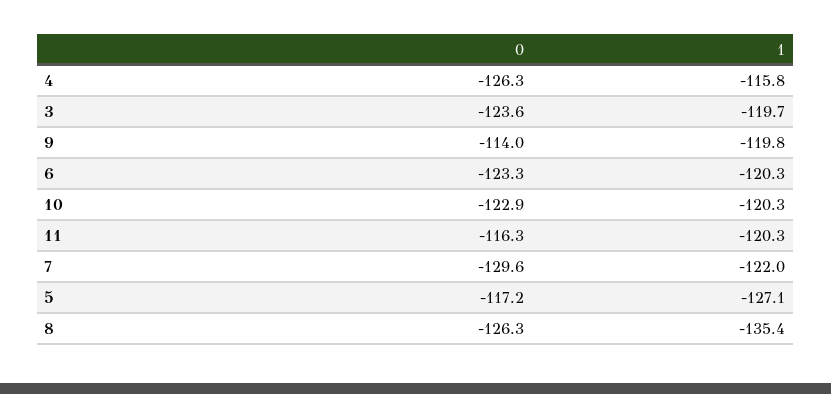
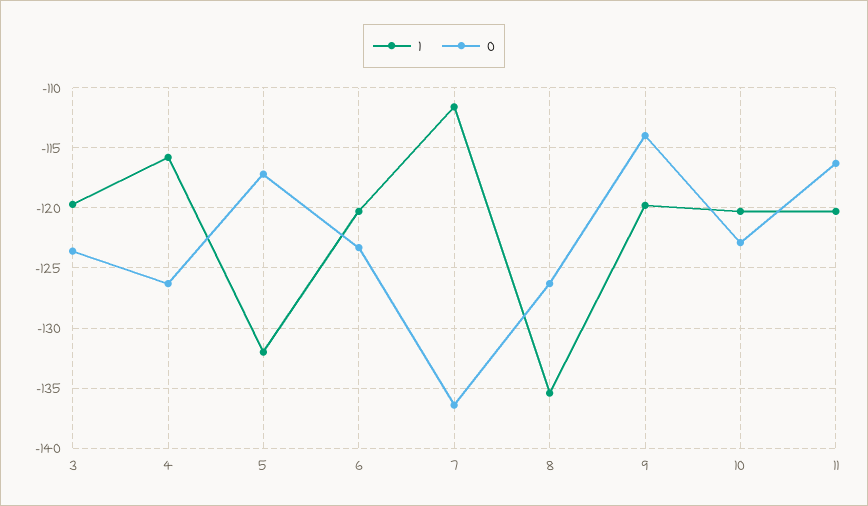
0, 7: -129.6 -> -136.5
1, 7: -122 -> -111.5
1, 5: -127.1 -> -132

